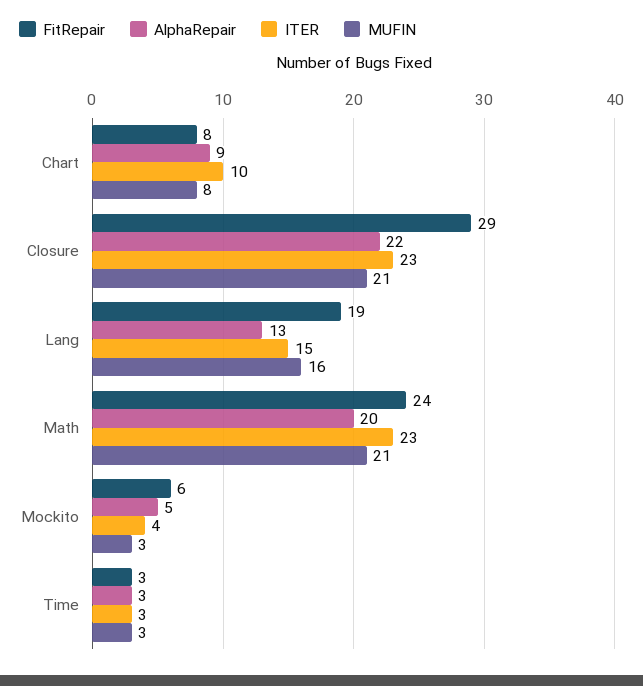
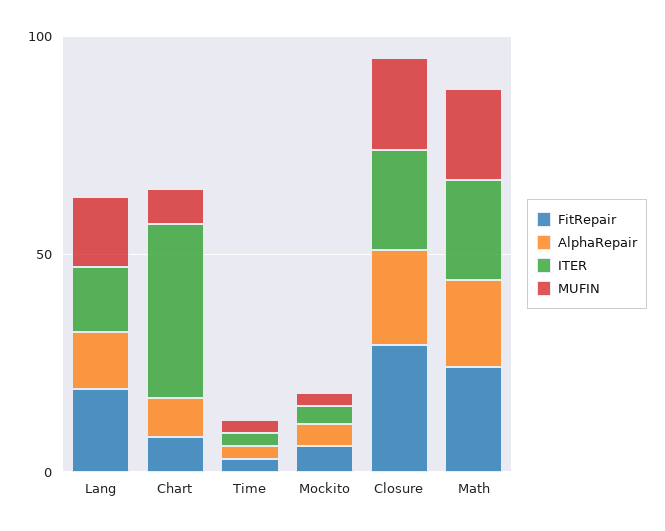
ITER, Chart: 10 -> 40

